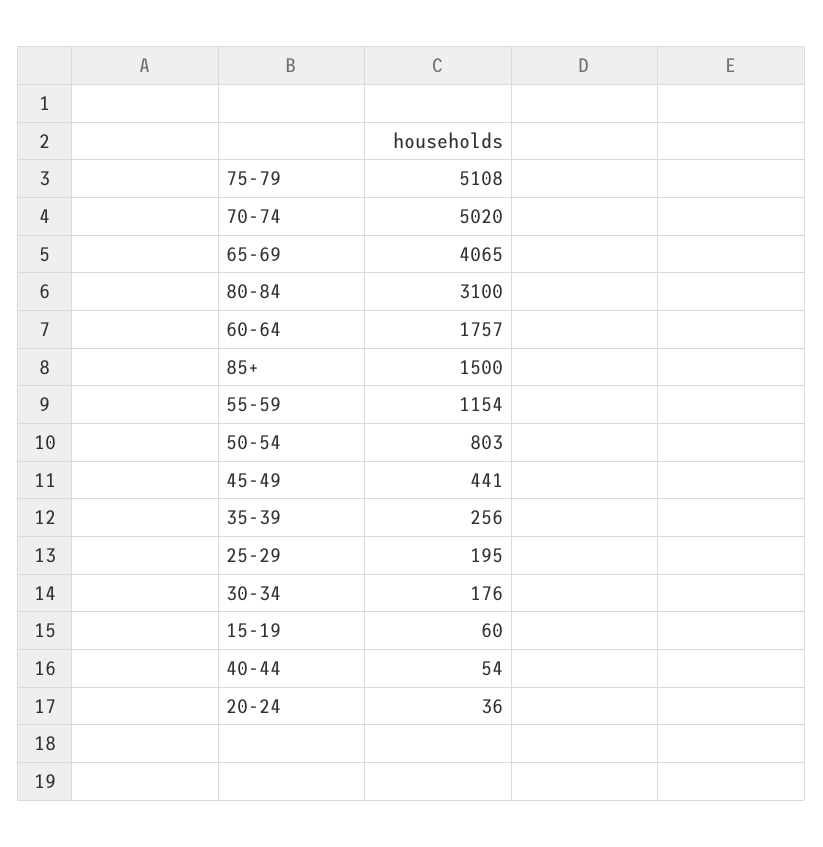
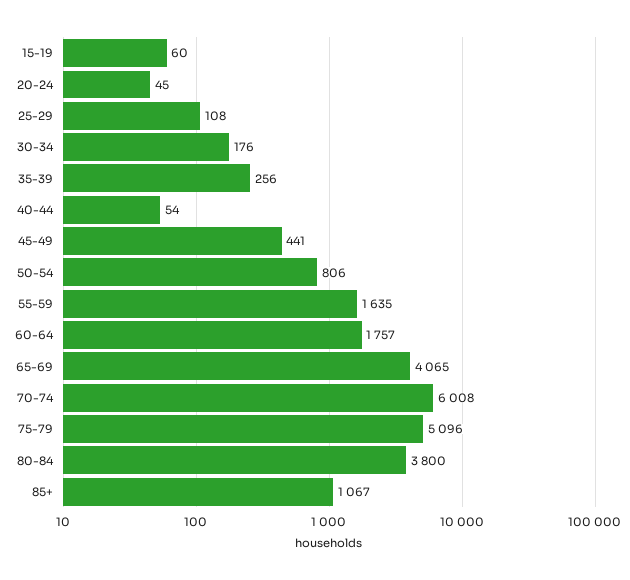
75-79: 5108 -> 5096
70-74: 5020 -> 6008
80-84: 3100 -> 3800
85+: 1500 -> 1067
55-59: 1154 -> 1635
50-54: 803 -> 806
25-29: 195 -> 108
20-24: 36 -> 45

